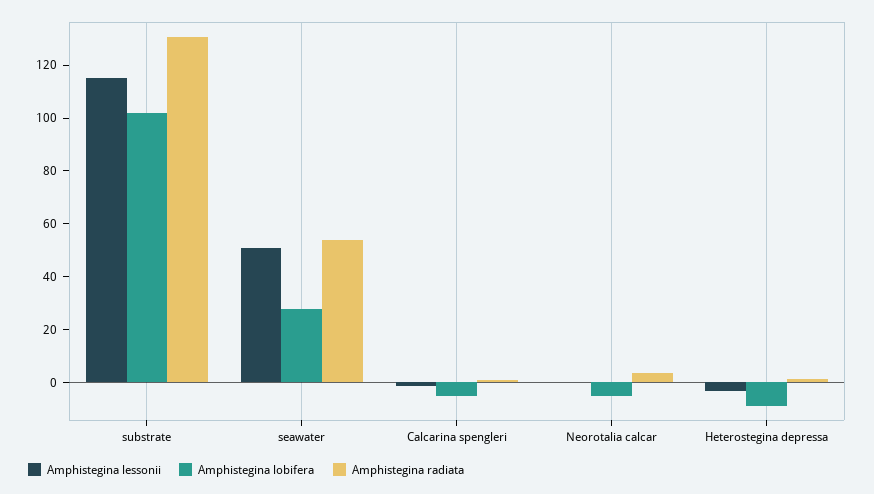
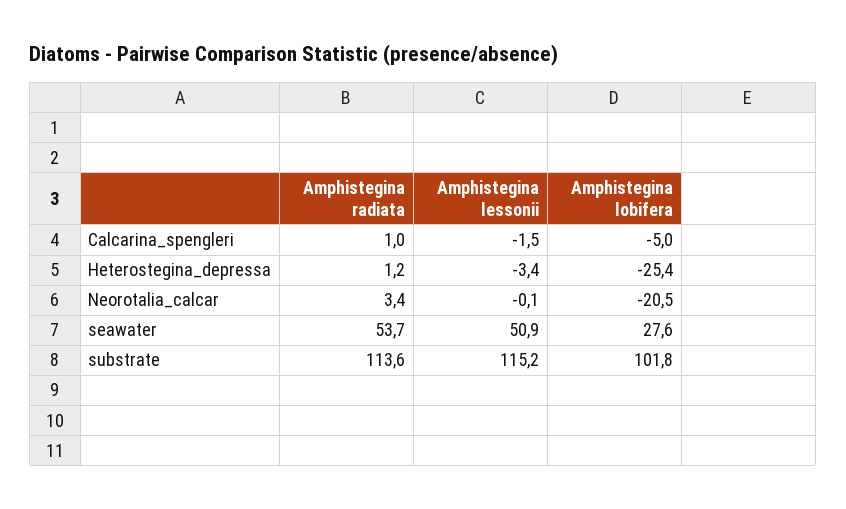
Amphistegina radiata, substrate: 130 -> 113.6
Amphistegina lobifera, Neorotalia calcar: -5 -> -20.5
Amphistegina lobifera, Heterostegina depressa: -10 -> -25.4

